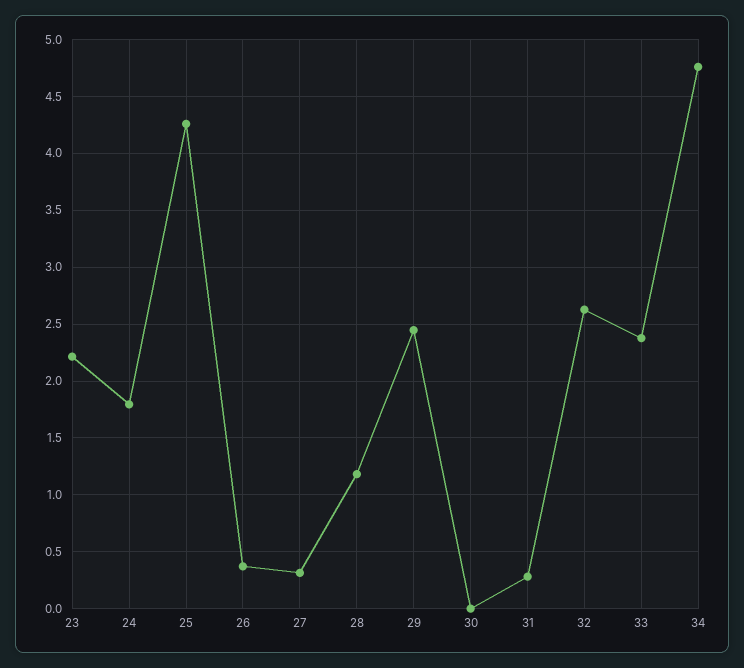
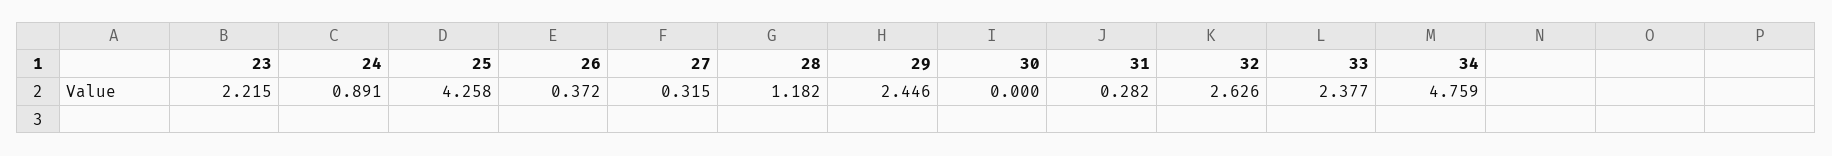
24: 1.8 -> 0.891

